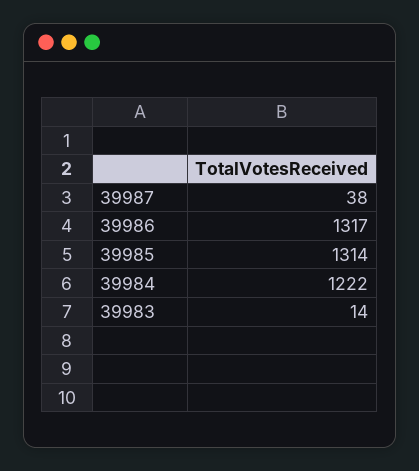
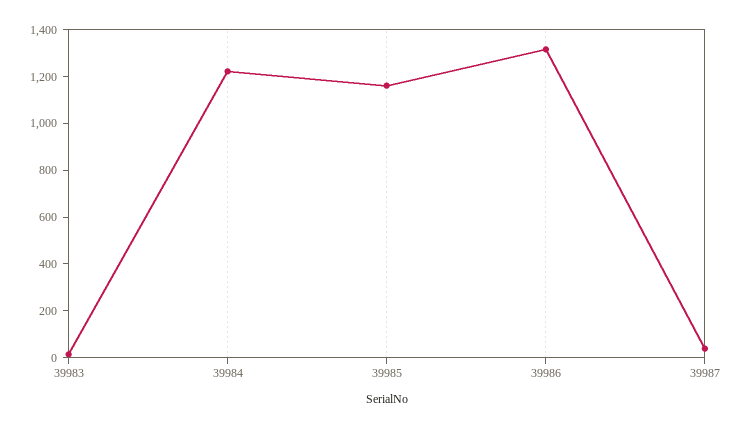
39985: 1314 -> 1150

